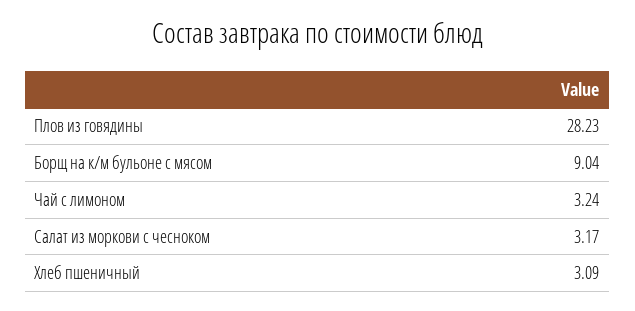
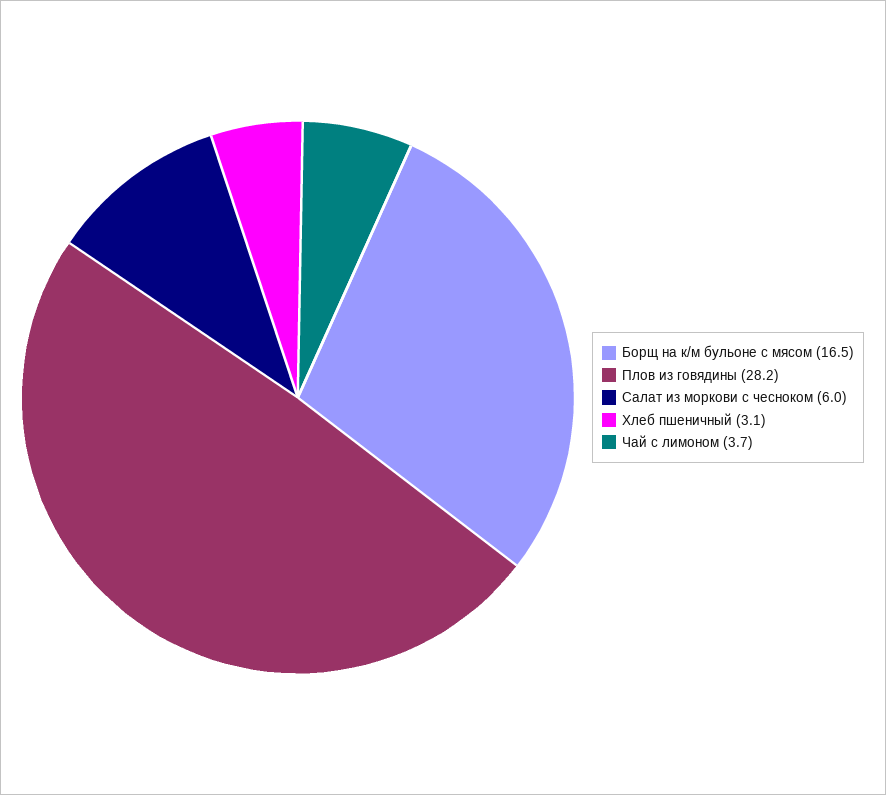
Борщ на к/м бульоне с мясом: 9.04 -> 16.5
Чай с лимоном: 3.24 -> 3.7
Салат из моркови с чесноком: 3.17 -> 6

